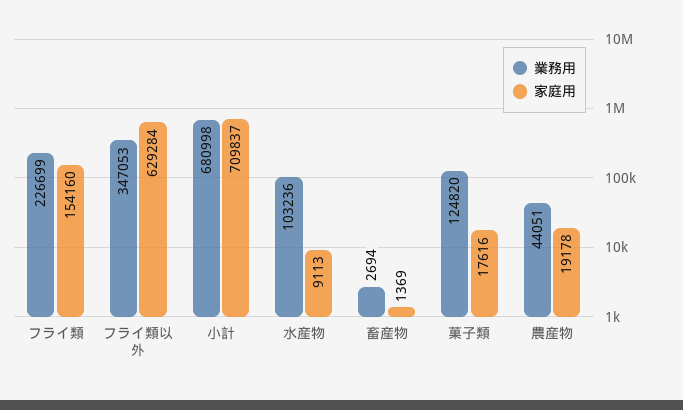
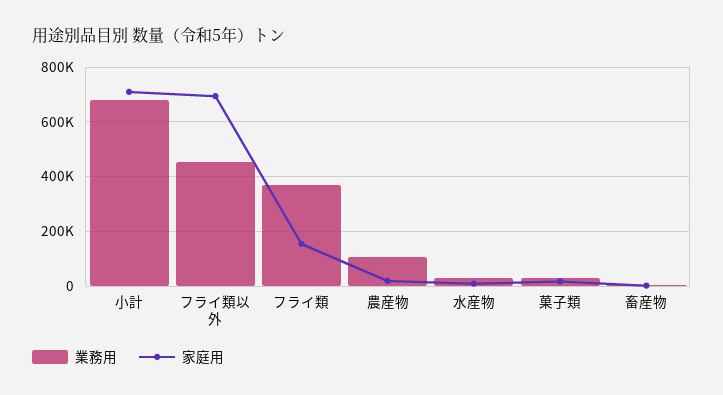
業務用, フライ類: 226699 -> 375000
業務用, フライ類以外: 347053 -> 450000
家庭用, フライ類以外: 629284 -> 700000
業務用, 水産物: 103236 -> 25000
業務用, 菓子類: 124820 -> 25000
業務用, 農産物: 44051 -> 100000

